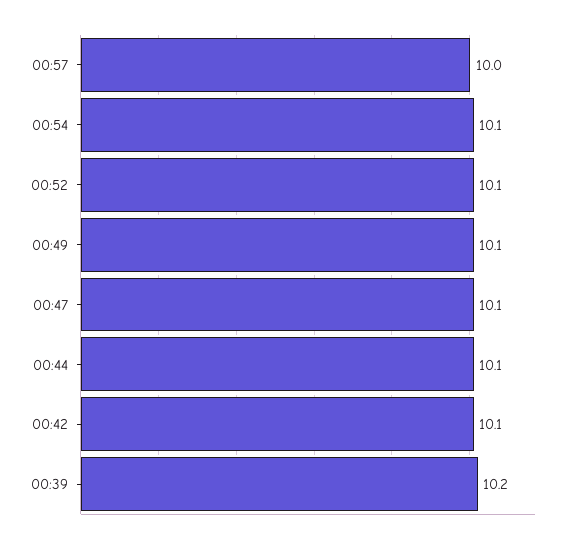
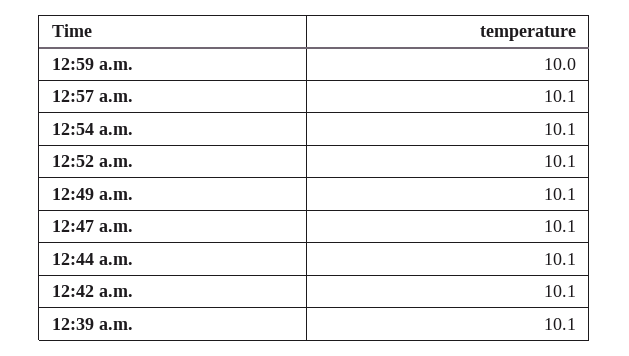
00:57: 10 -> 10.1
00:39: 10.2 -> 10.1
12:59 a.m.: none -> 10

